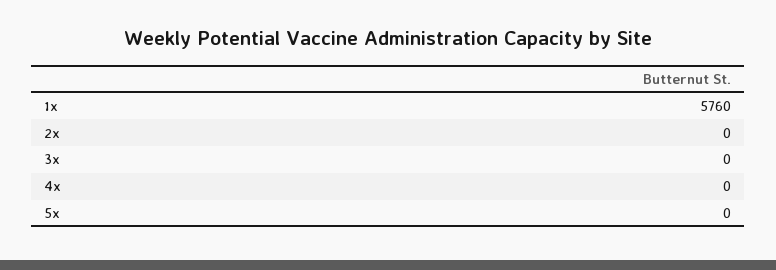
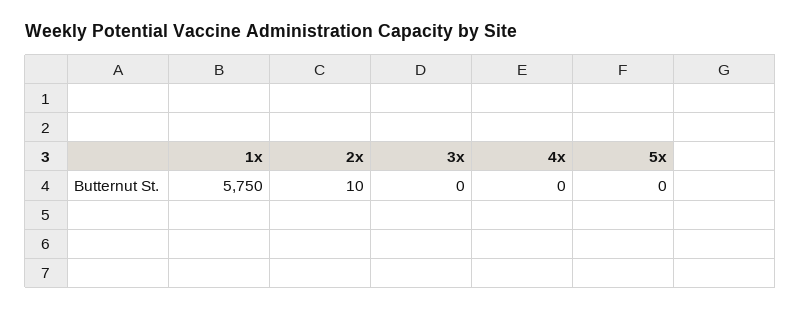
1x: 5760 -> 5750
2x: 0 -> 10

